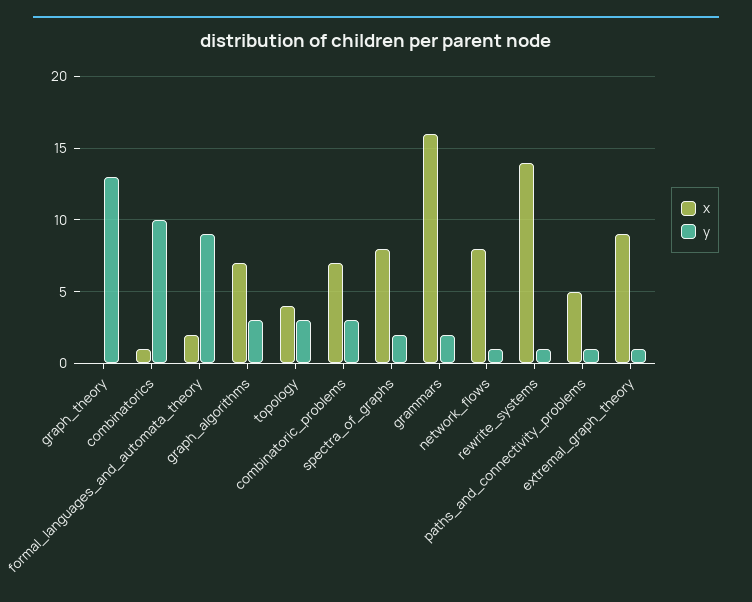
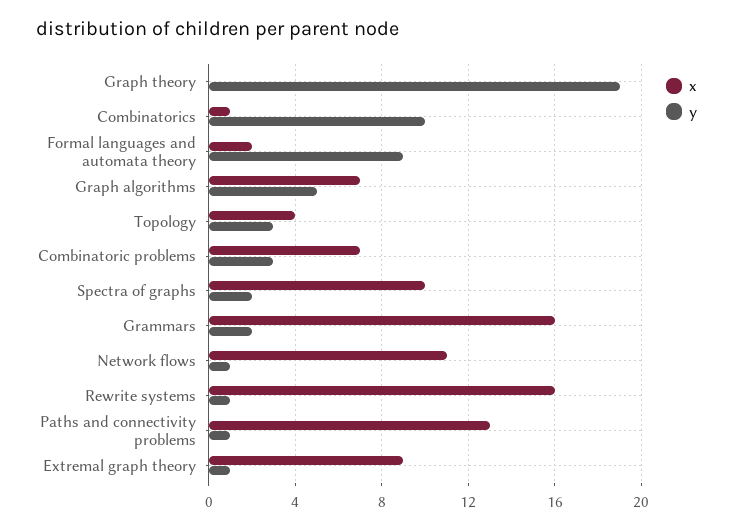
y, graph_theory: 13 -> 19
y, graph_algorithms: 3 -> 5
x, spectra_of_graphs: 8 -> 10
x, network_flows: 8 -> 11
x, rewrite_systems: 14 -> 16
x, paths_and_connectivity_problems: 5 -> 13

